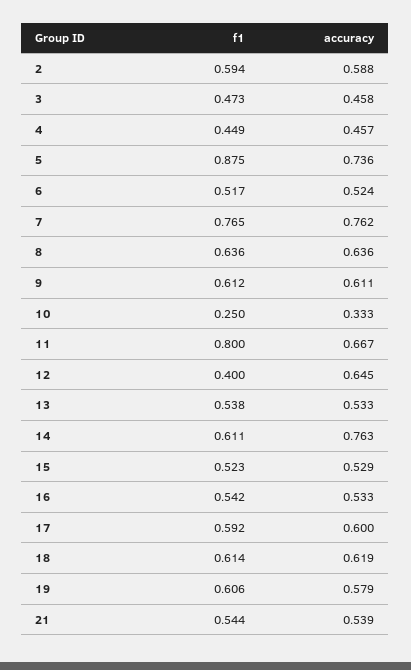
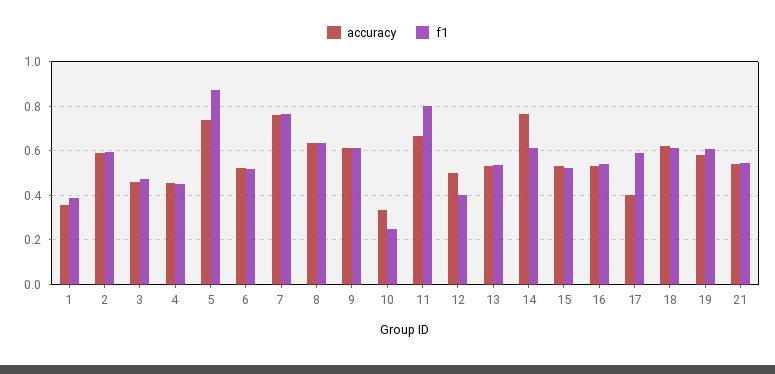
accuracy, 12: 0.645 -> 0.5
accuracy, 17: 0.6 -> 0.4
accuracy, 1: none -> 0.35
f1, 1: none -> 0.4

